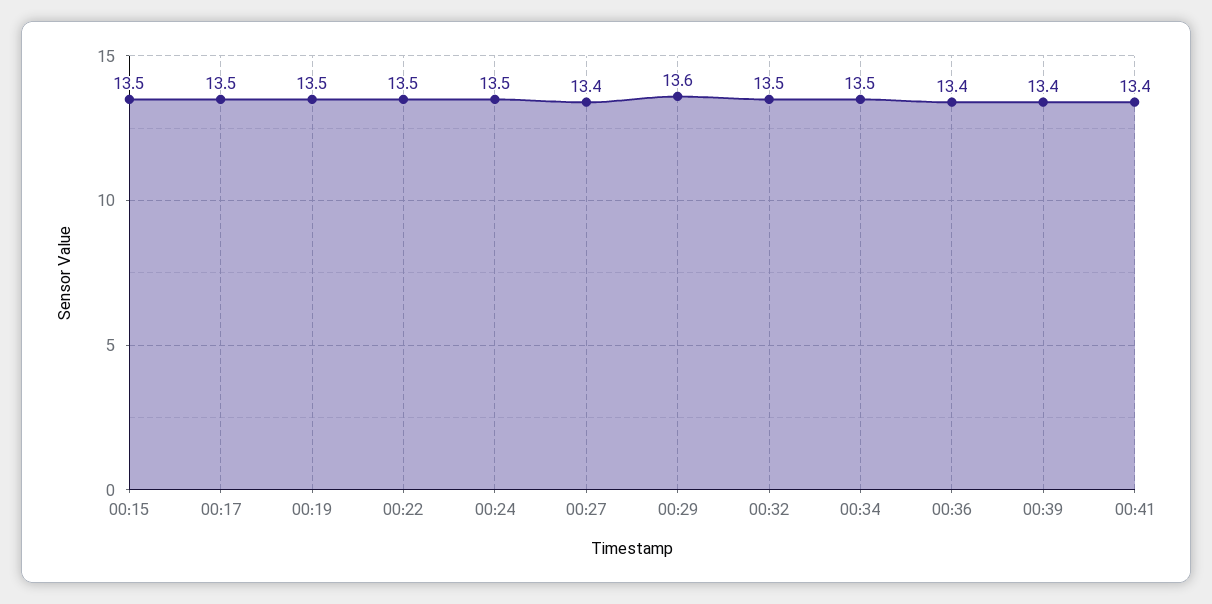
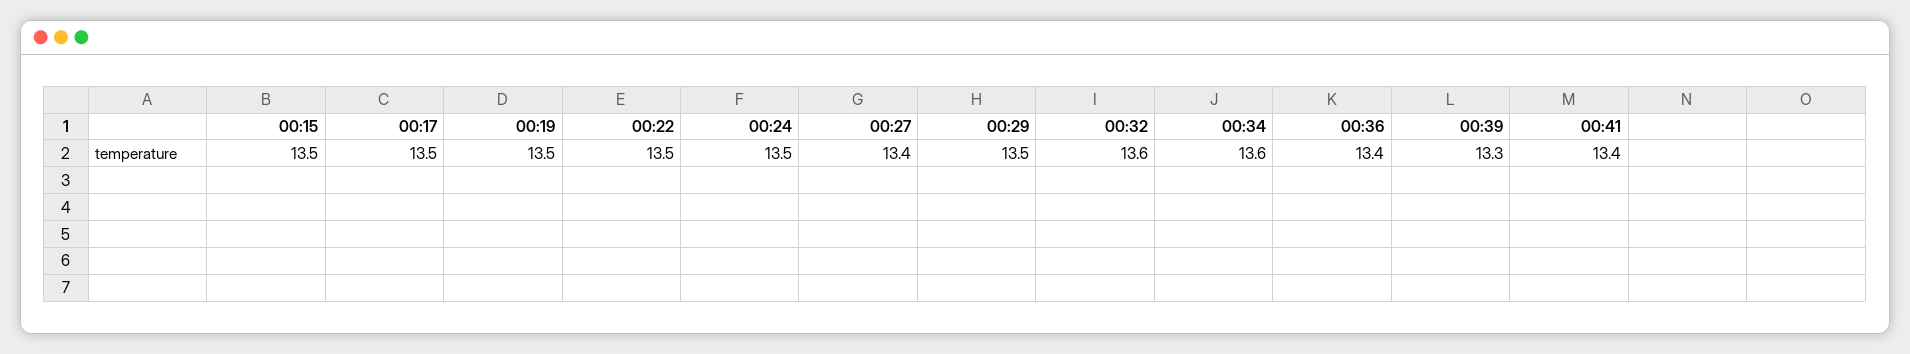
00:29: 13.6 -> 13.5
00:32: 13.5 -> 13.6
00:34: 13.5 -> 13.6
00:39: 13.4 -> 13.3

